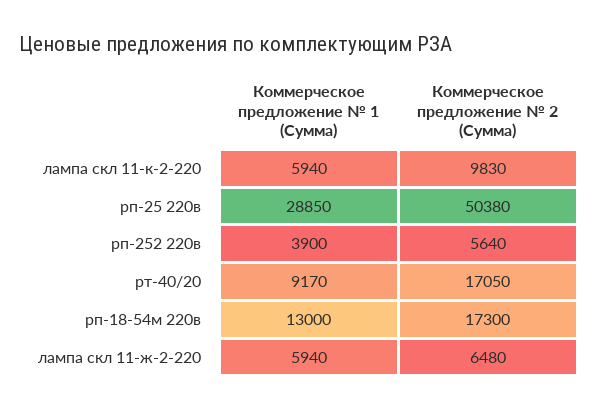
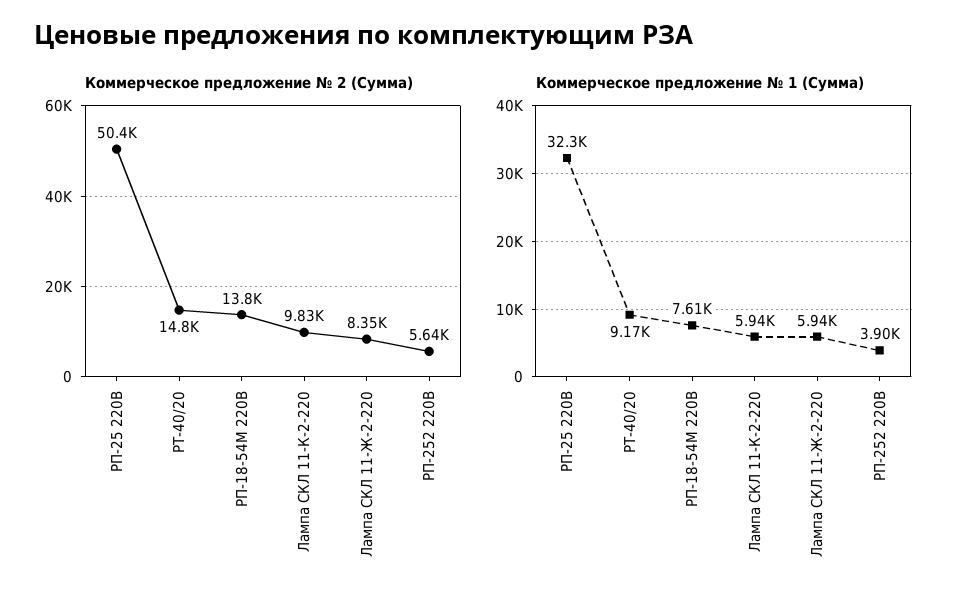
Коммерческое предложение № 1 (Сумма), рп-25 220в: 28850 -> 32300
Коммерческое предложение № 2 (Сумма), рт-40/20: 17050 -> 14800
Коммерческое предложение № 1 (Сумма), рп-18-54м 220в: 13000 -> 7610
Коммерческое предложение № 2 (Сумма), рп-18-54м 220в: 17300 -> 13800
Коммерческое предложение № 2 (Сумма), лампа скл 11-ж-2-220: 6480 -> 8350

